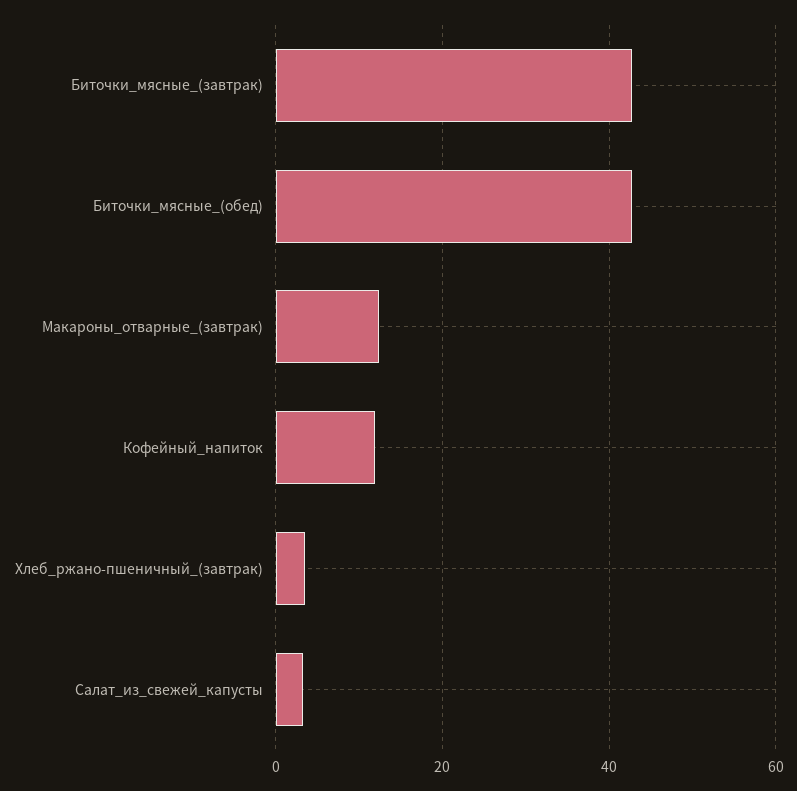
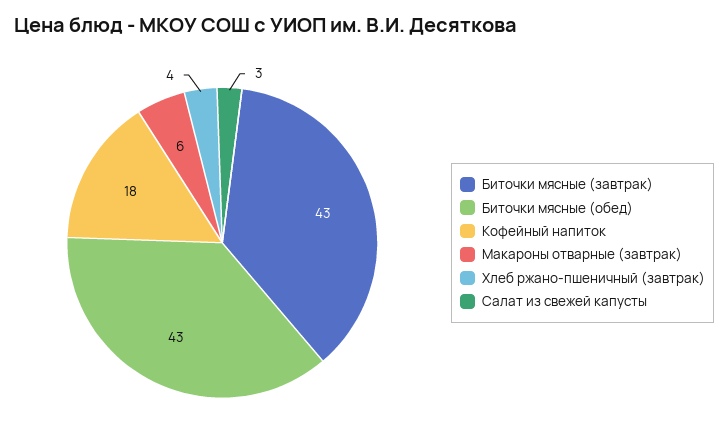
Макароны_отварные_(завтрак): 12 -> 6
Кофейный_напиток: 12 -> 18

